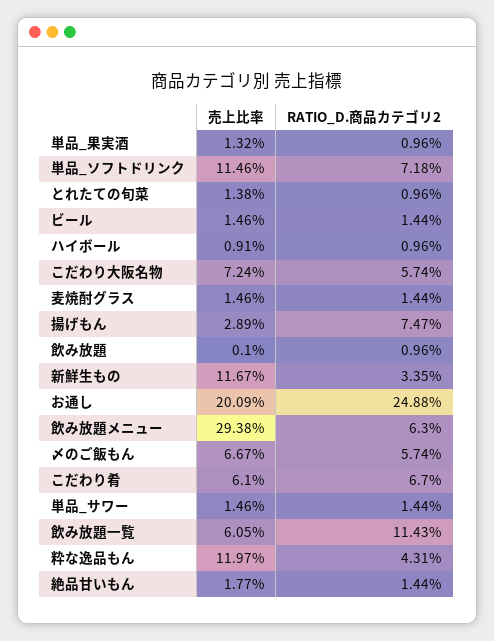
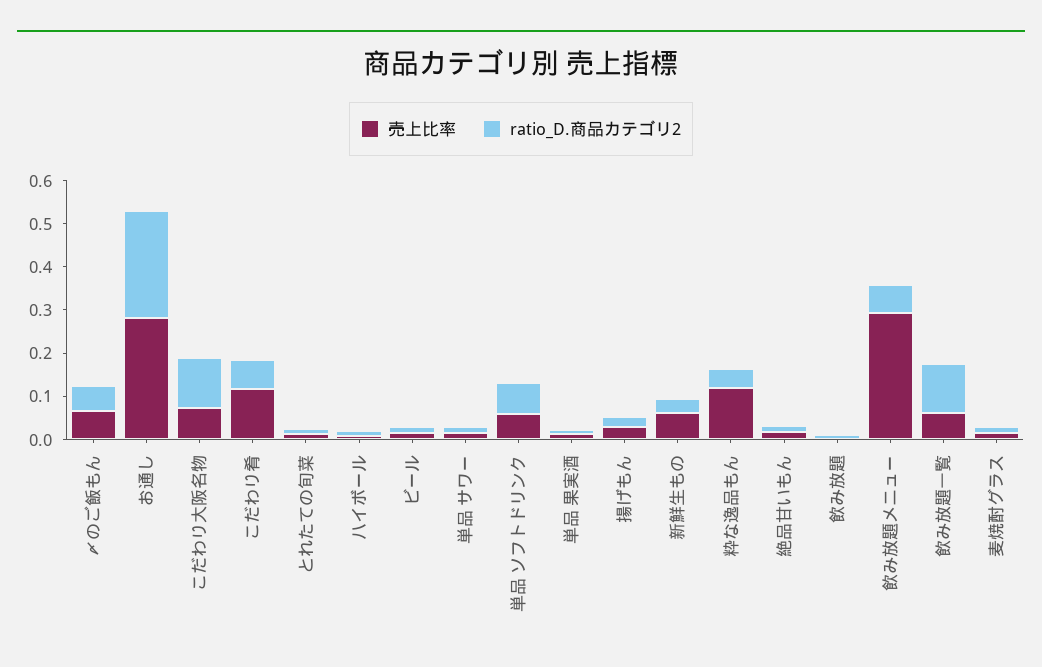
売上比率, 単品_ソフトドリンク: 0.1146 -> 0.06
RATIO_D.商品カテゴリ2, こだわり大阪名物: 0.0574 -> 0.12
RATIO_D.商品カテゴリ2, 揚げもん: 0.0747 -> 0.02
売上比率, 新鮮生もの: 0.1167 -> 0.06
売上比率, お通し: 0.2009 -> 0.28
売上比率, こだわり肴: 0.061 -> 0.12

